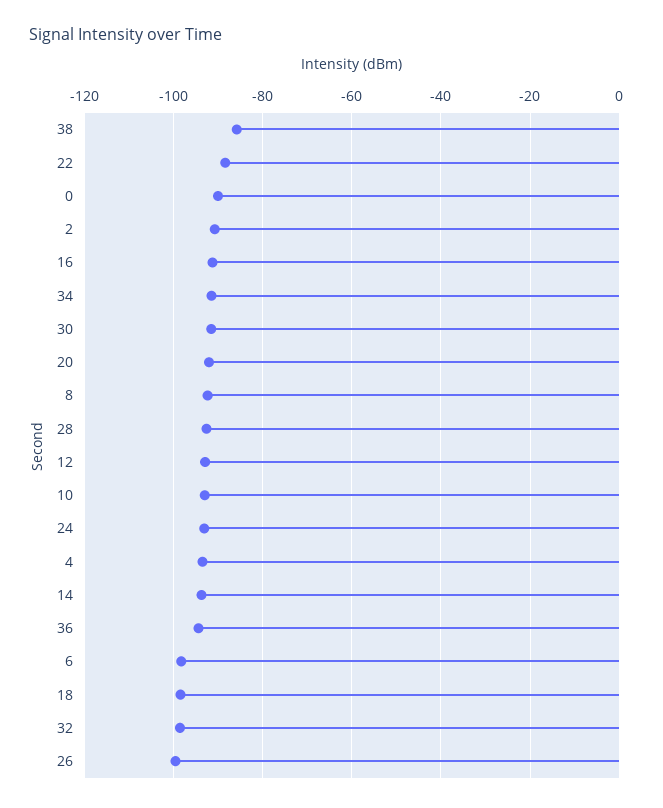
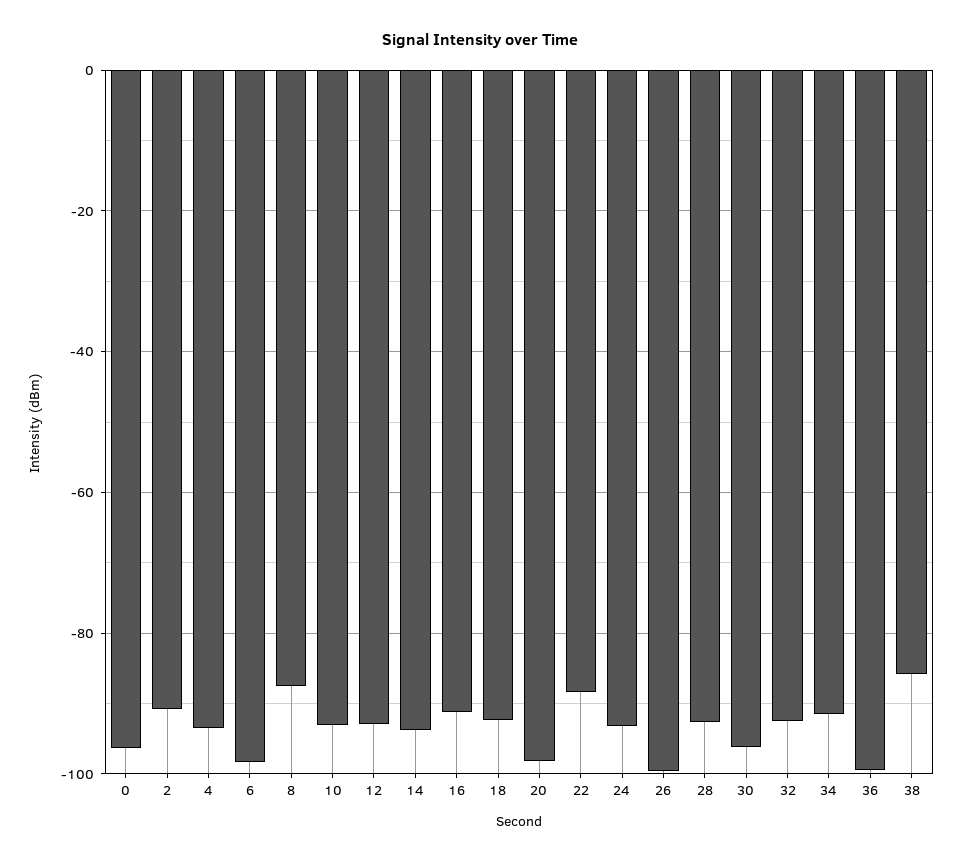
0: -90 -> -96
30: -92 -> -96
20: -92 -> -98
8: -92 -> -88
36: -94 -> -100
18: -98 -> -92
32: -98 -> -92

